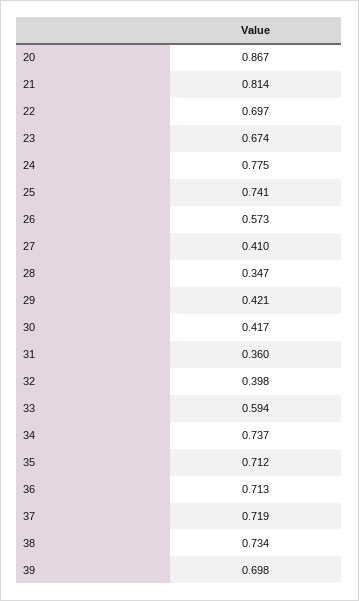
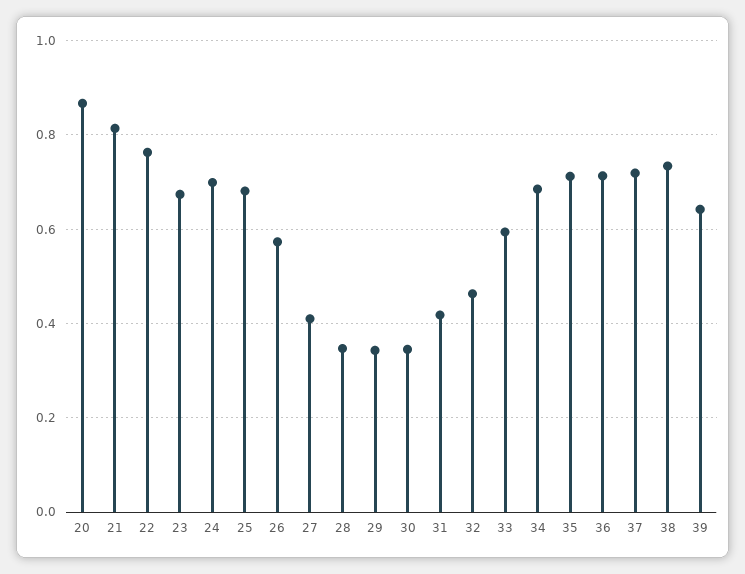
22: 0.697 -> 0.76
24: 0.775 -> 0.7
25: 0.741 -> 0.68
29: 0.421 -> 0.34
30: 0.417 -> 0.34
31: 0.36 -> 0.42
32: 0.398 -> 0.46
34: 0.737 -> 0.68
39: 0.698 -> 0.64

